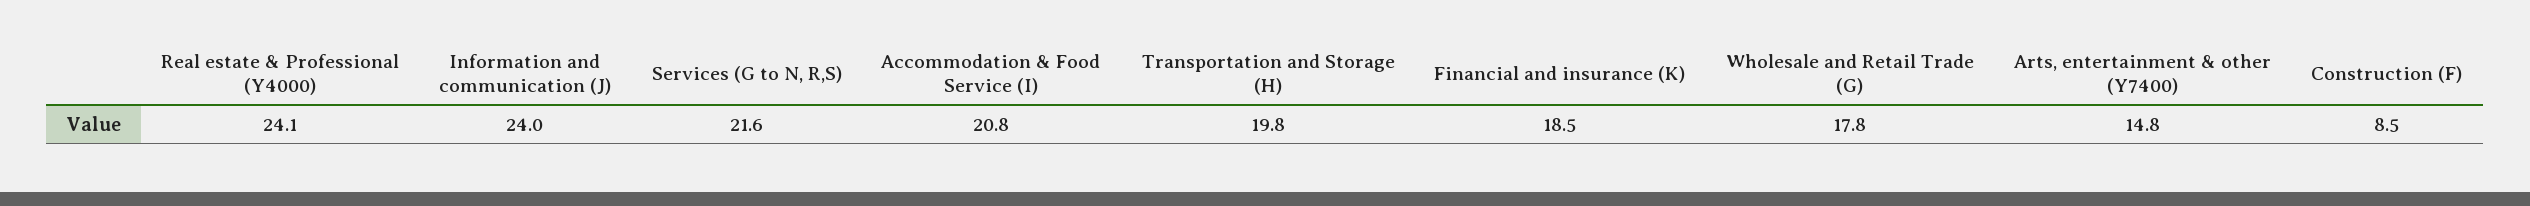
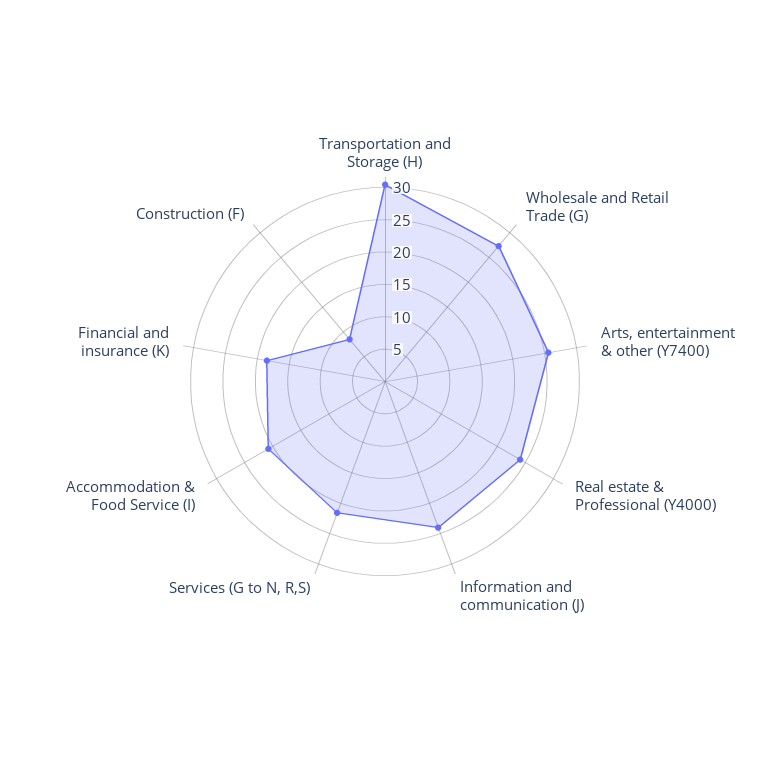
Transportation and Storage (H): 19.8 -> 30
Wholesale and Retail Trade (G): 17.8 -> 27.5
Arts, entertainment & other (Y7400): 14.8 -> 25

